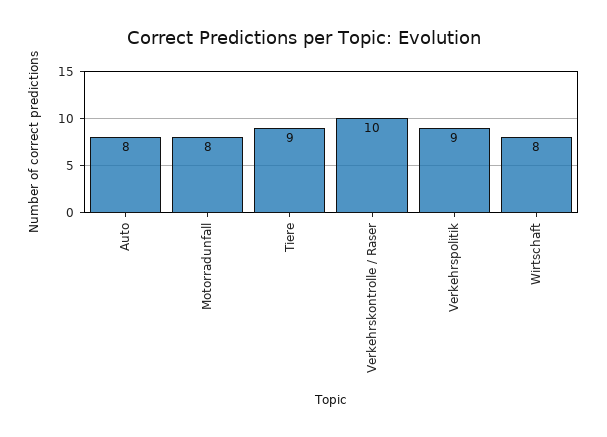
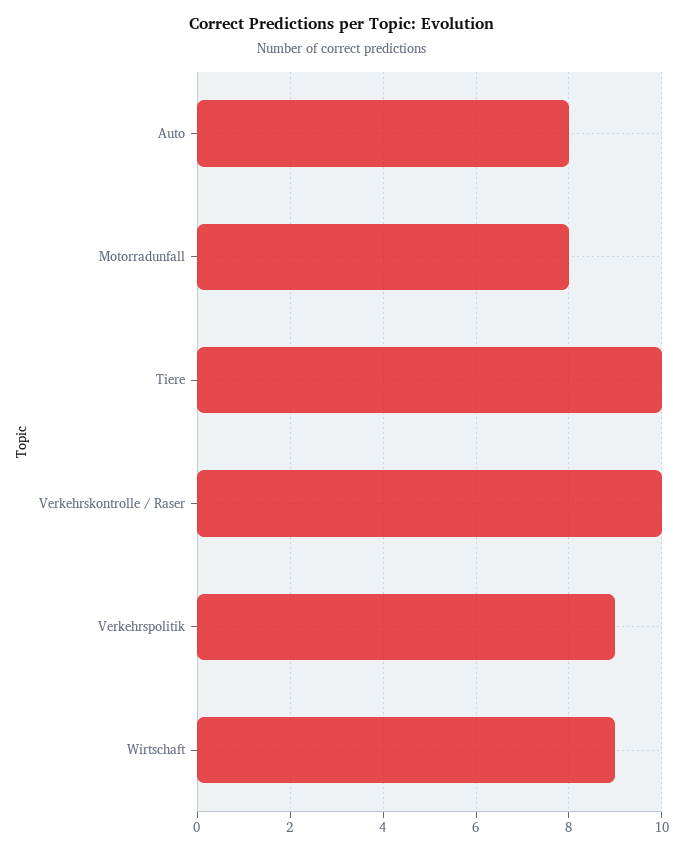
Tiere: 9 -> 10
Wirtschaft: 8 -> 9

